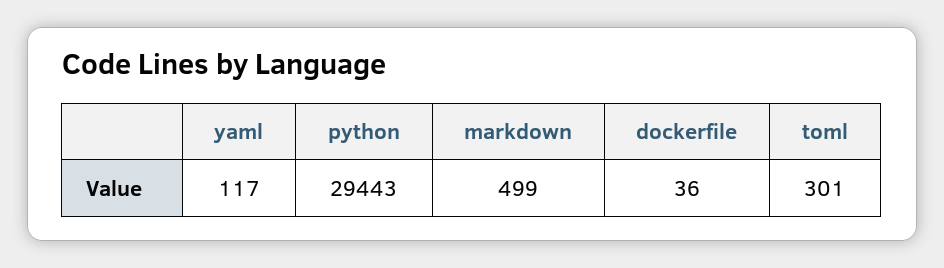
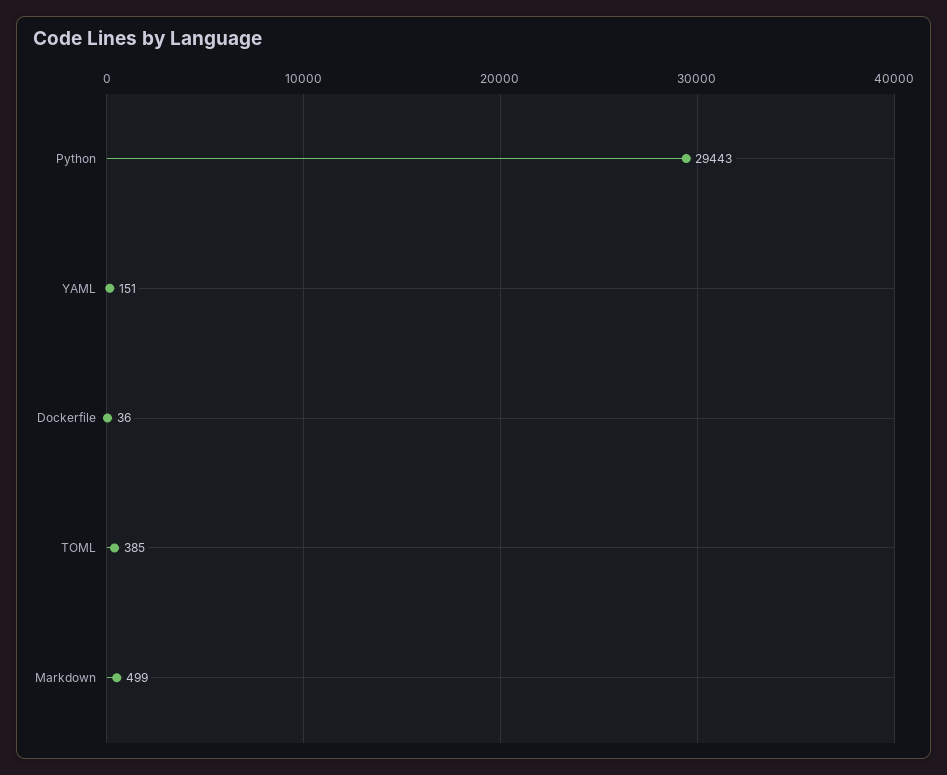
yaml: 117 -> 151
toml: 301 -> 385

